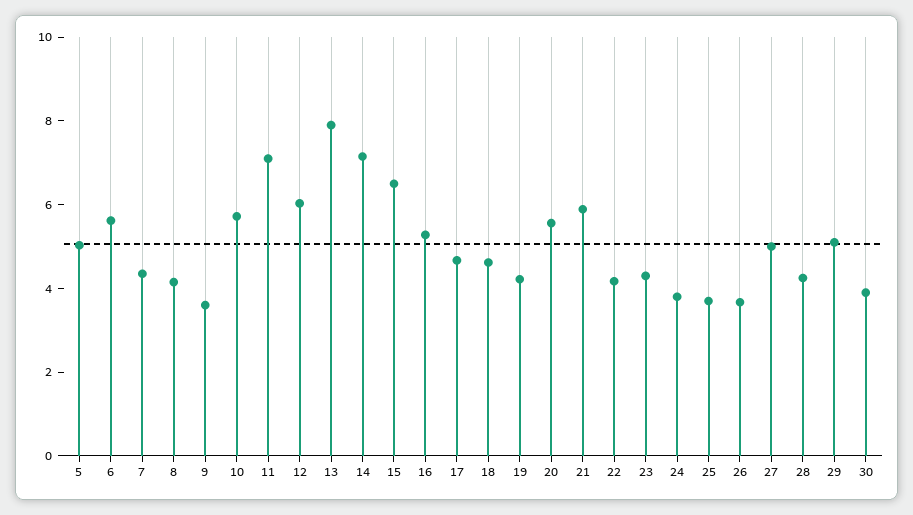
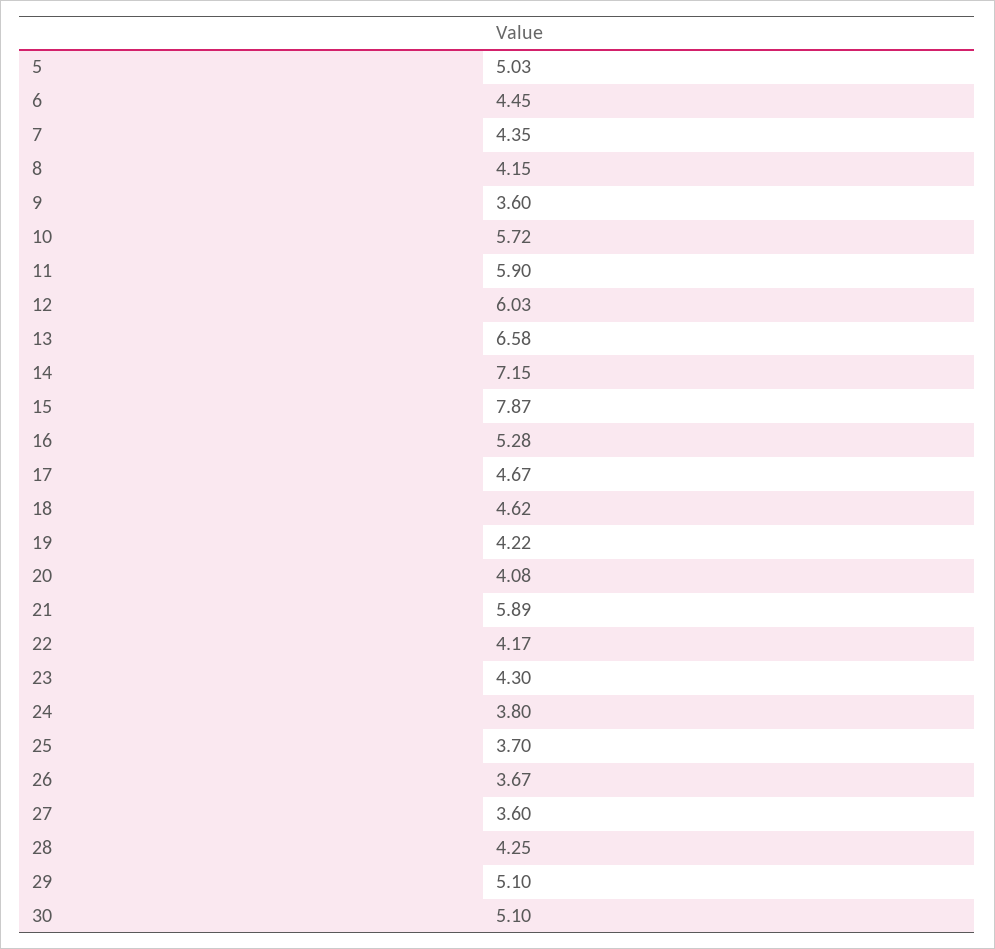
6: 5.5 -> 4.45
11: 7 -> 5.9
13: 8 -> 6.58
15: 6.5 -> 7.87
20: 5.5 -> 4.08
27: 5 -> 3.6
30: 4 -> 5.1

